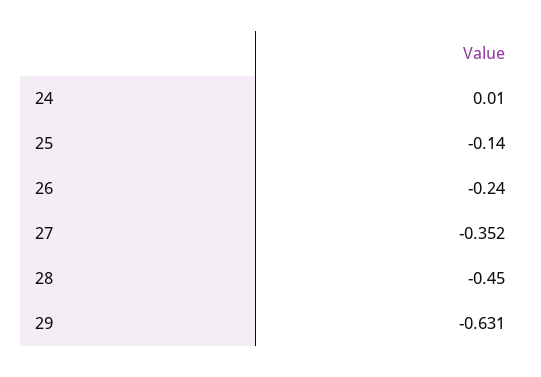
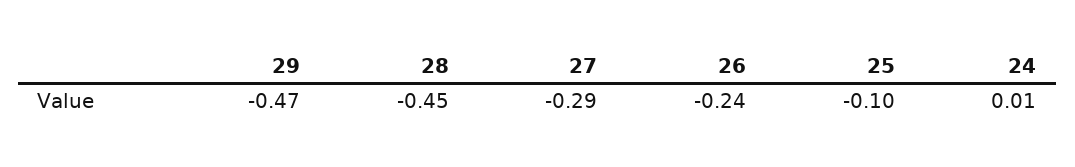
25: -0.14 -> -0.1
27: -0.352 -> -0.29
29: -0.631 -> -0.47

